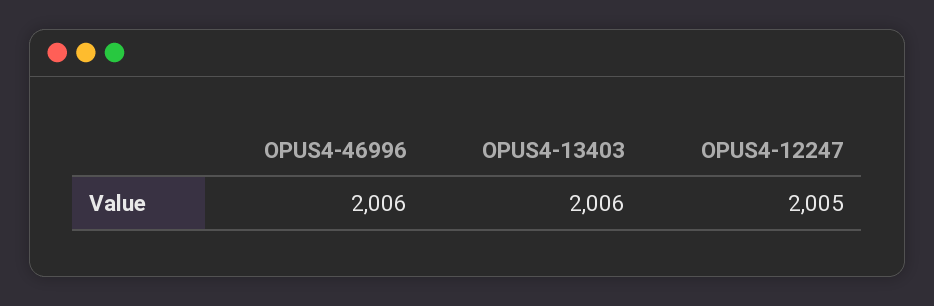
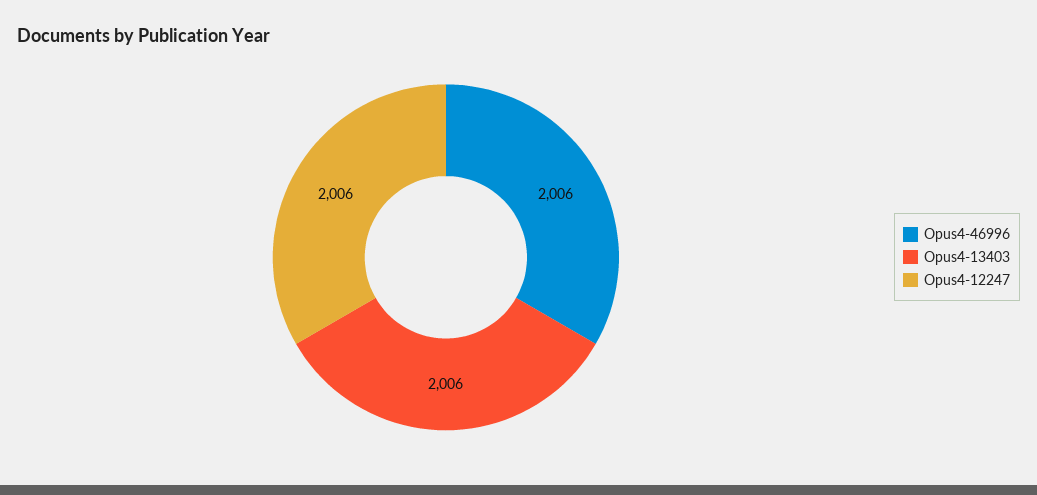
OPUS4-12247: 2005 -> 2006

